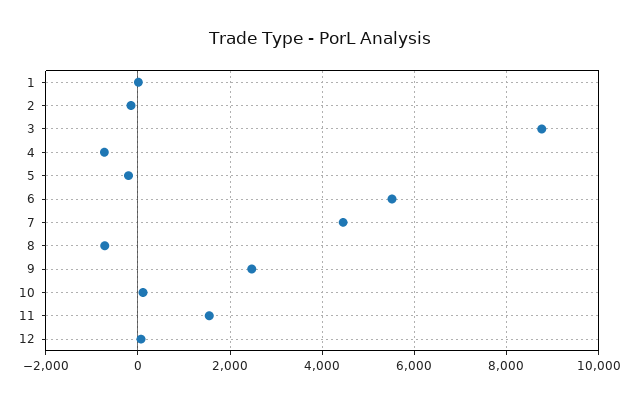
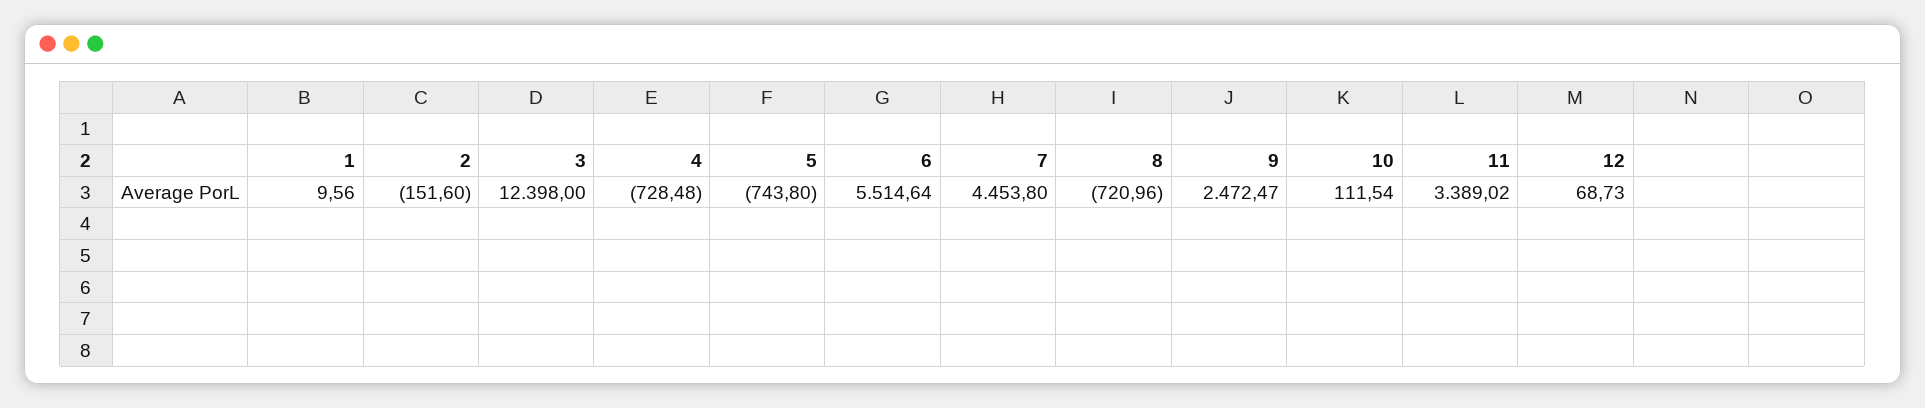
3: 8800 -> 12398
5: -200 -> -743.8
11: 1600 -> 3389.02

